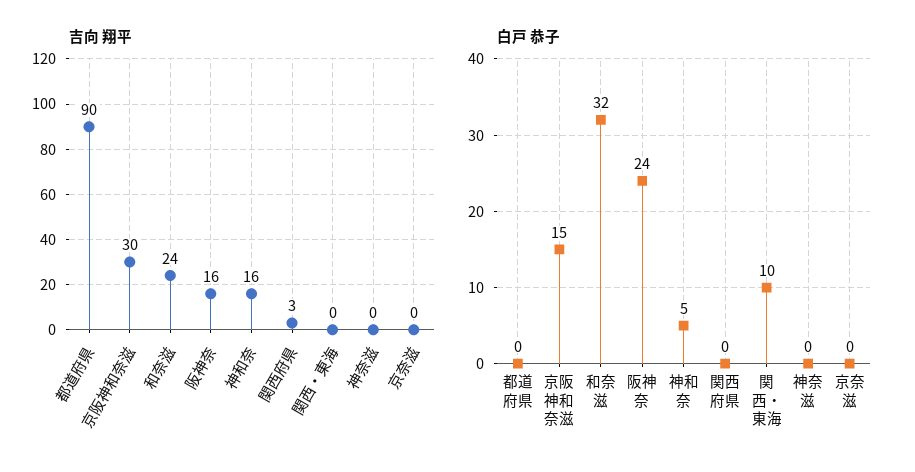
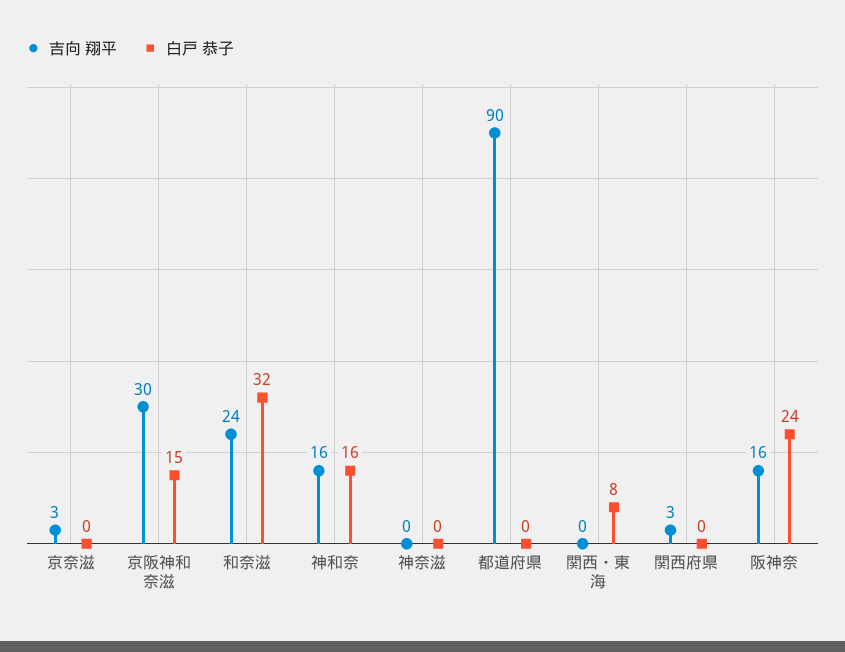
吉向 翔平, 京奈滋: 0 -> 3
白戸 恭子, 神和奈: 5 -> 16
白戸 恭子, 関西・東海: 10 -> 8

